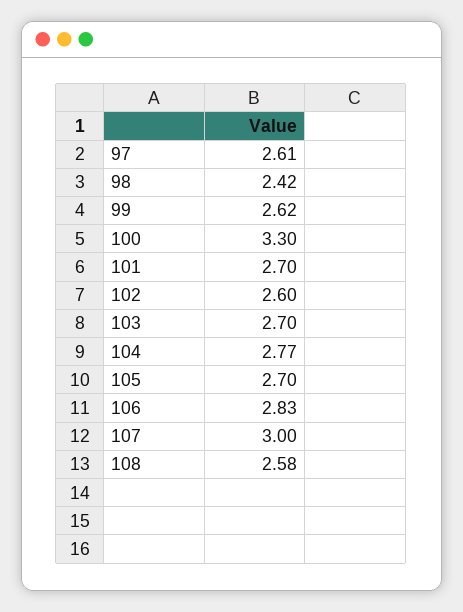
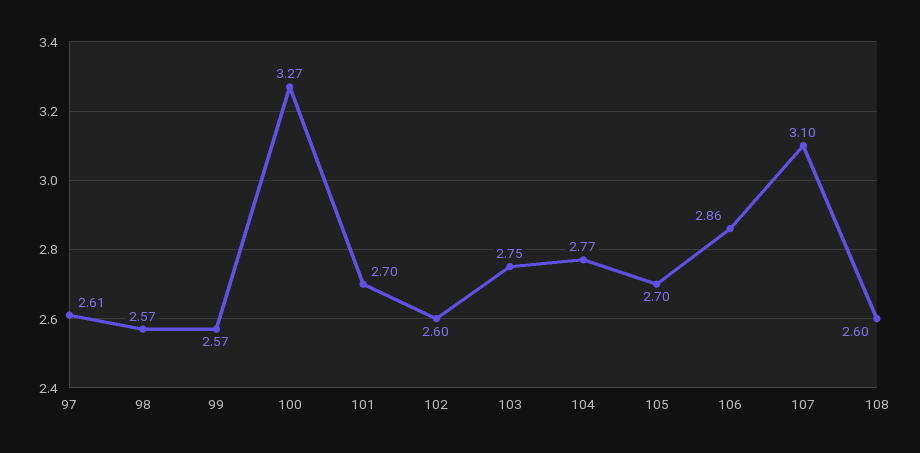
98: 2.42 -> 2.57
99: 2.62 -> 2.57
100: 3.3 -> 3.27
103: 2.7 -> 2.75
106: 2.83 -> 2.86
107: 3 -> 3.1
108: 2.58 -> 2.6

